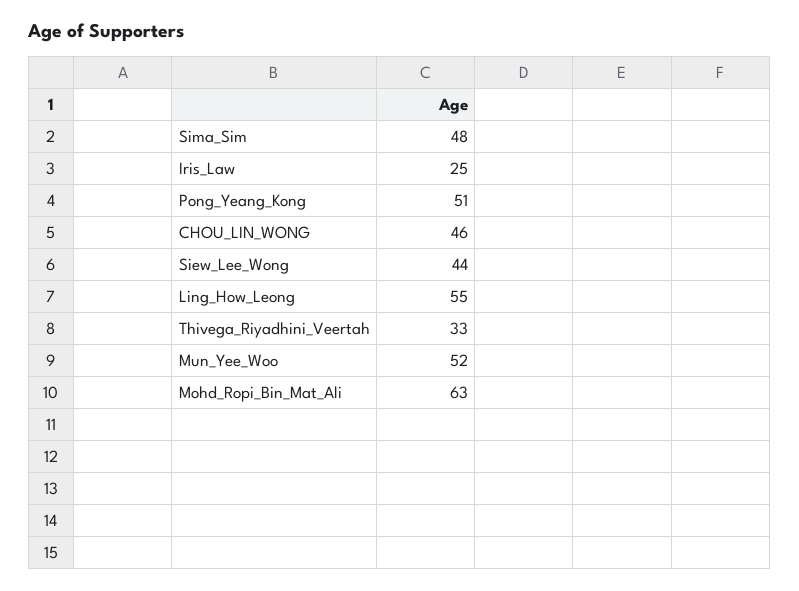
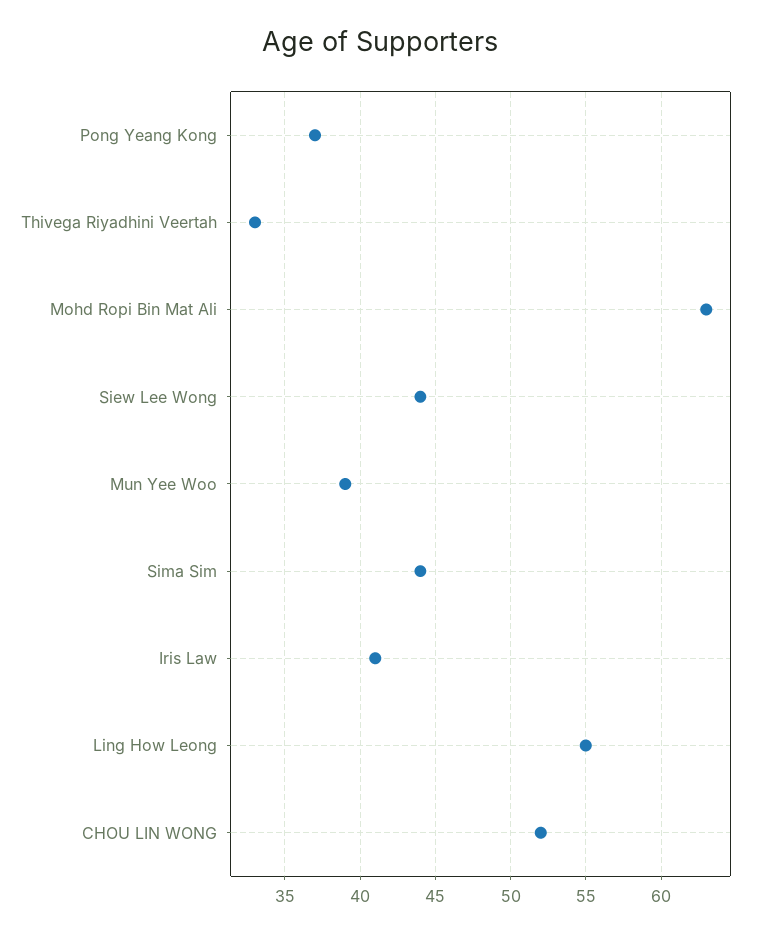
Sima_Sim: 48 -> 44
Iris_Law: 25 -> 41
Pong_Yeang_Kong: 51 -> 37
CHOU_LIN_WONG: 46 -> 52
Mun_Yee_Woo: 52 -> 39

